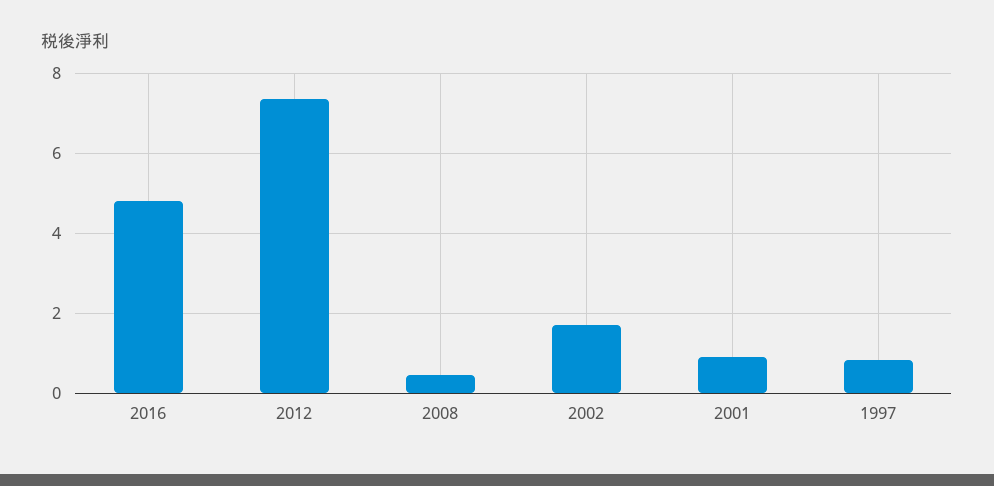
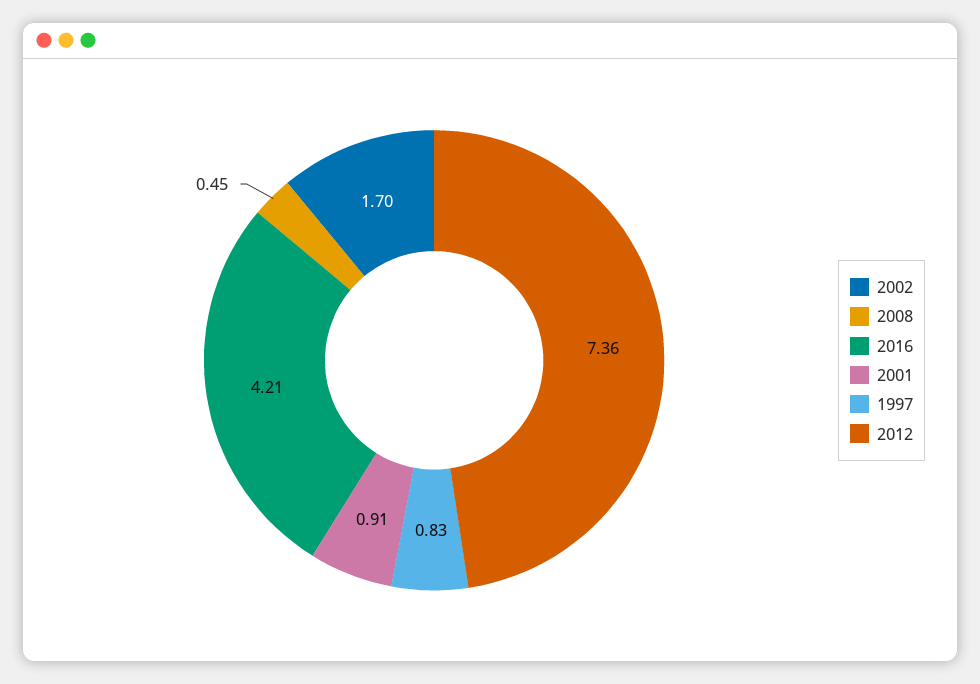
2016: 4.8 -> 4.21

